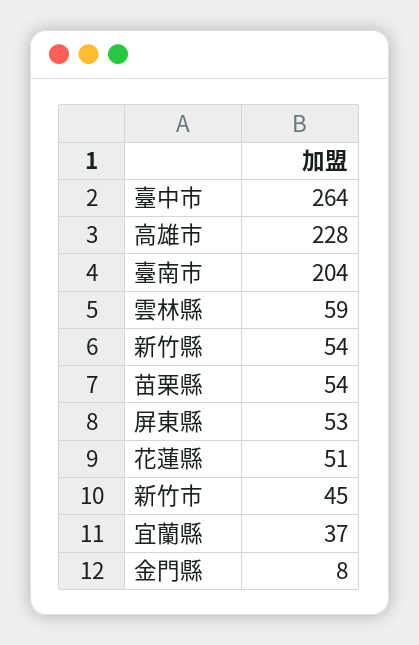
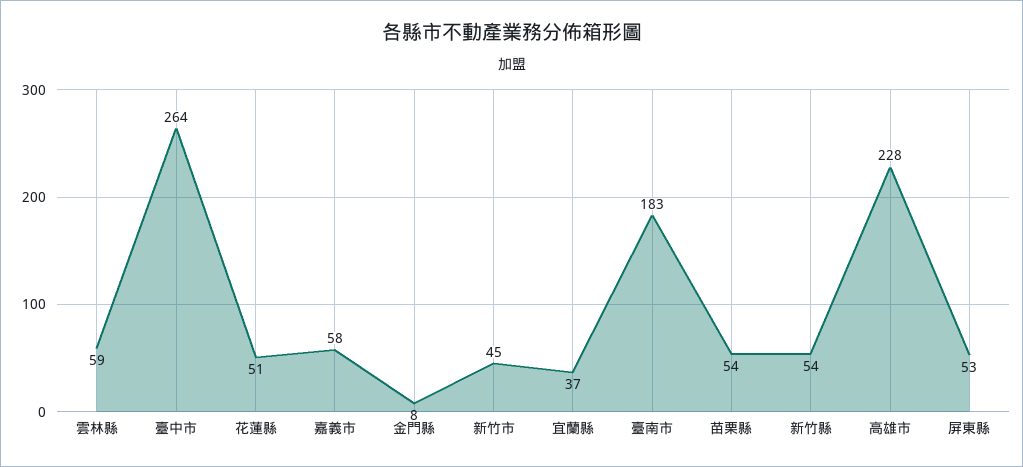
臺南市: 204 -> 183
嘉義市: none -> 58

